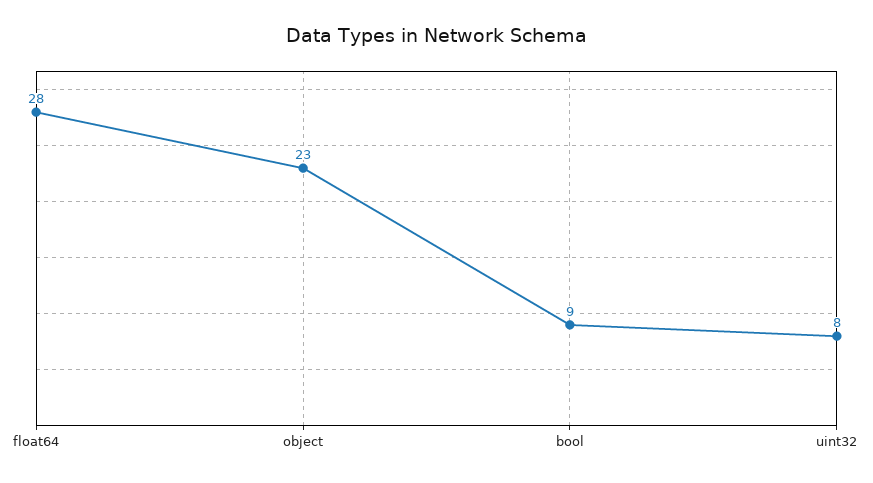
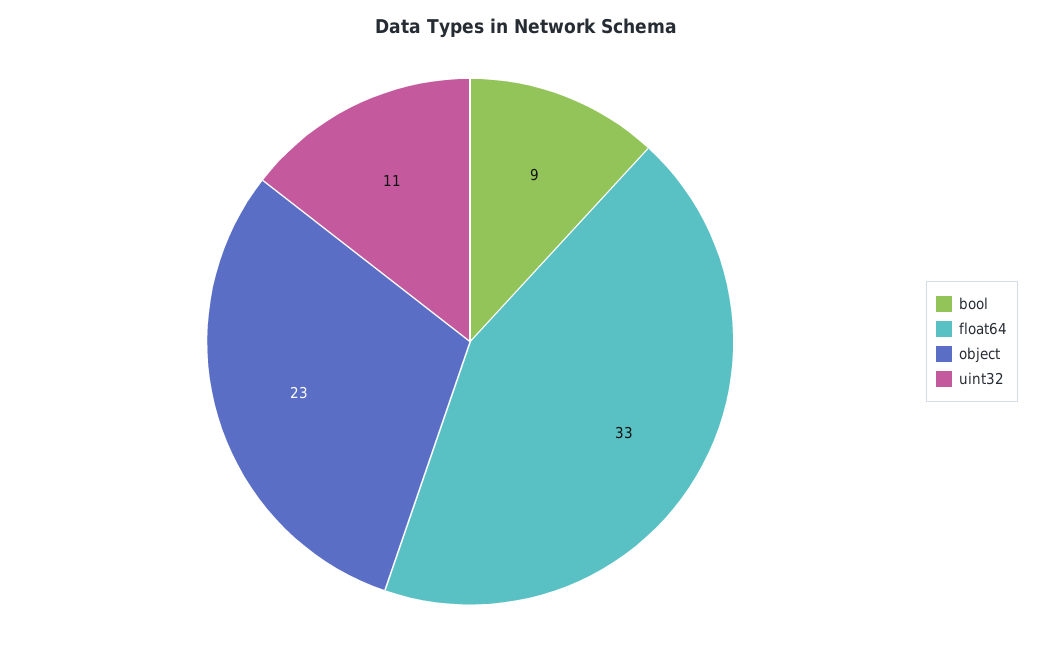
float64: 28 -> 33
uint32: 8 -> 11

